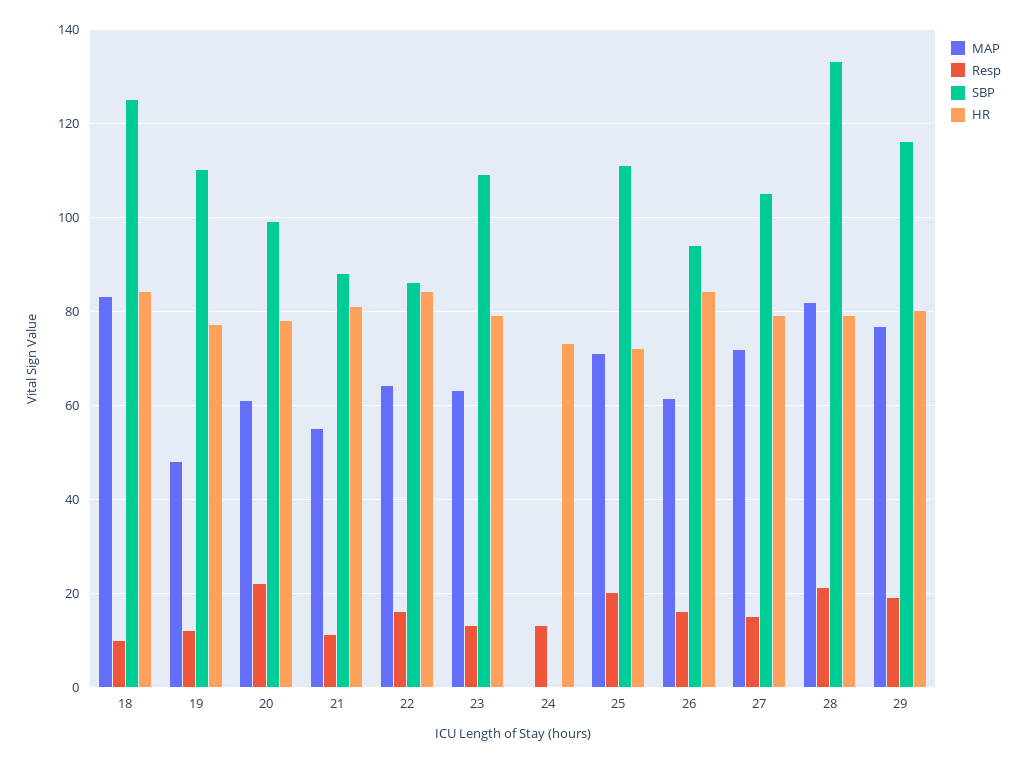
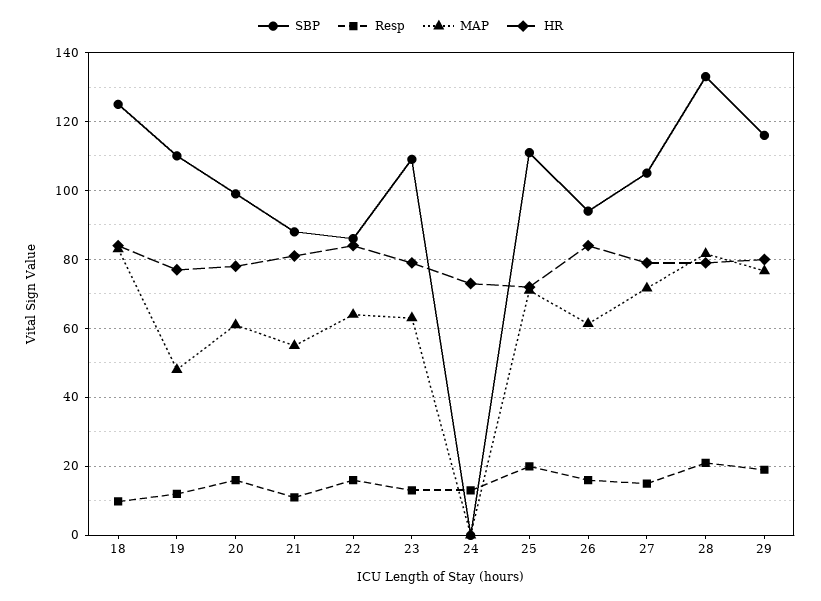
Resp, 20: 22 -> 16

